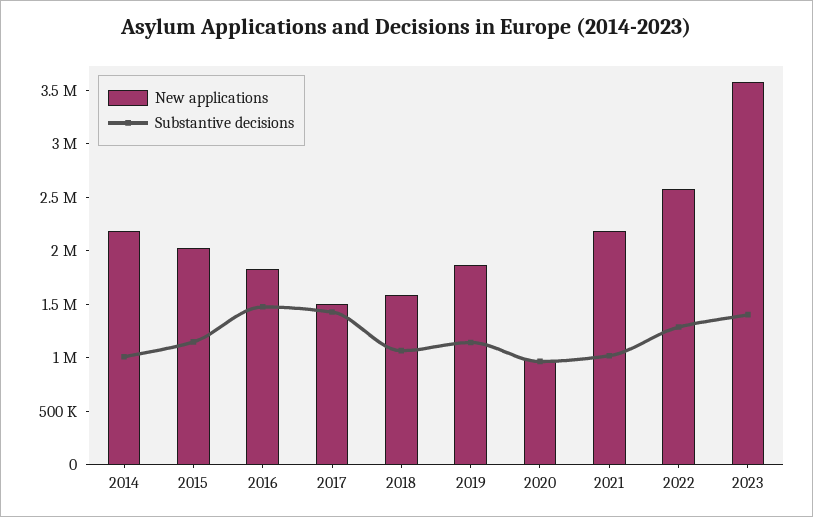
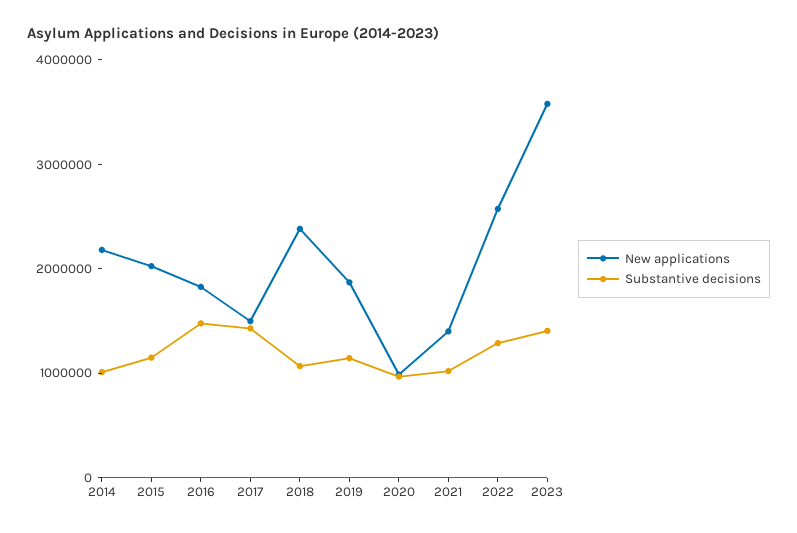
New applications, 2018: 1600000 -> 2400000
New applications, 2021: 2200000 -> 1400000

